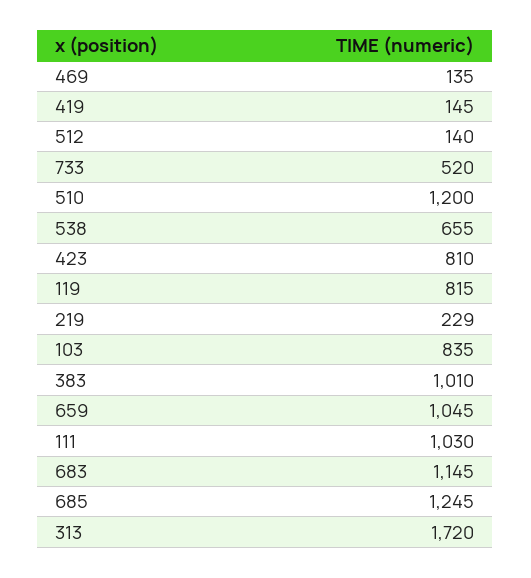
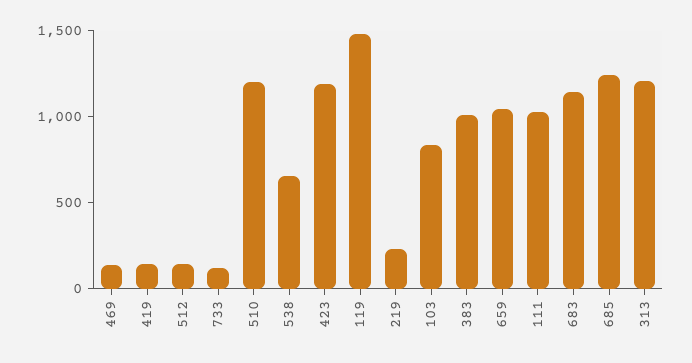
733: 520 -> 100
423: 810 -> 1200
119: 815 -> 1500
313: 1720 -> 1200

